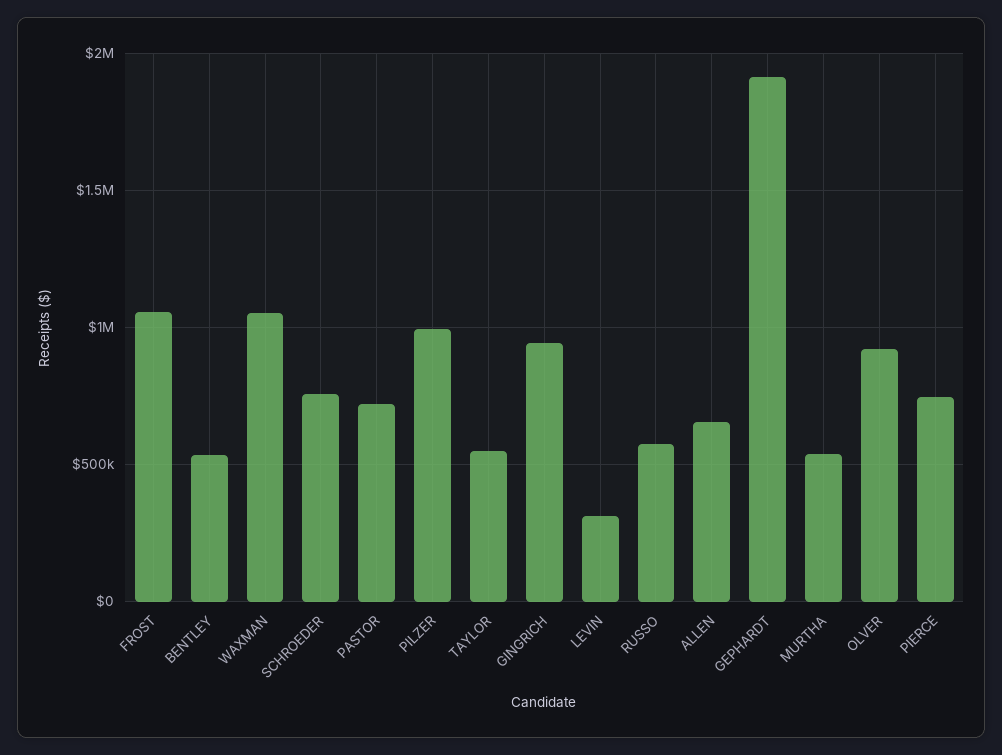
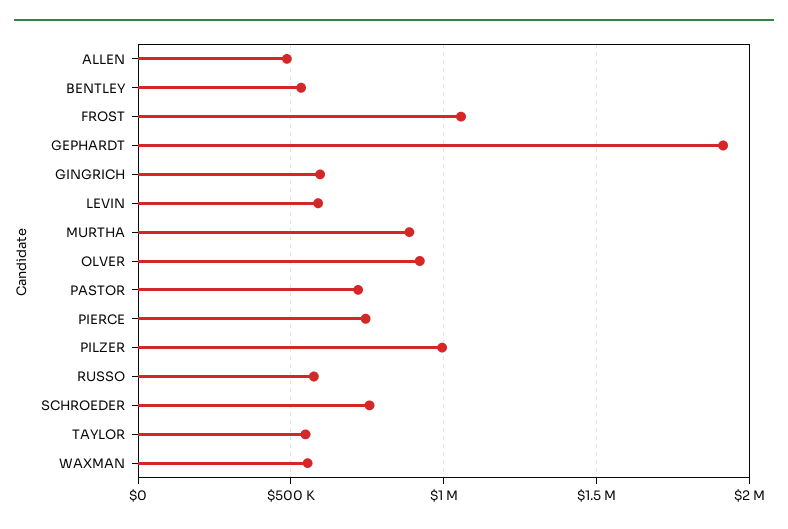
WAXMAN: 1050000 -> 550000
GINGRICH: 950000 -> 600000
LEVIN: 300000 -> 600000
ALLEN: 650000 -> 500000
MURTHA: 550000 -> 900000

